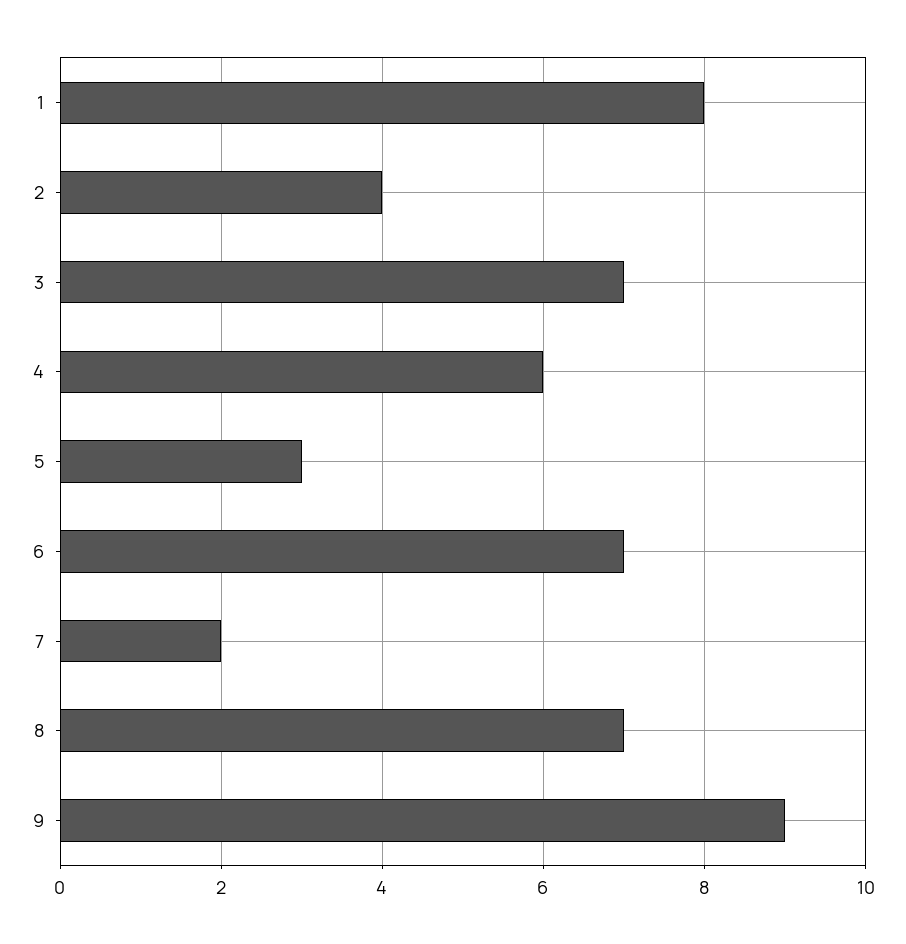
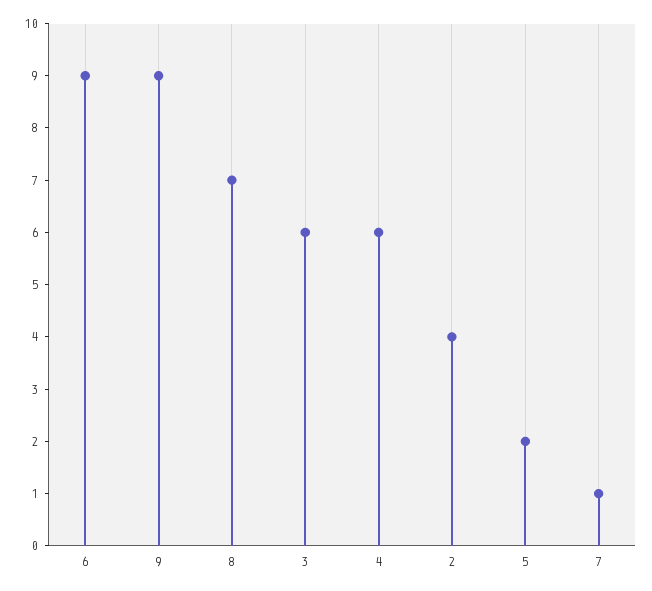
1: 8 -> none
3: 7 -> 6
5: 3 -> 2
6: 7 -> 9
7: 2 -> 1

